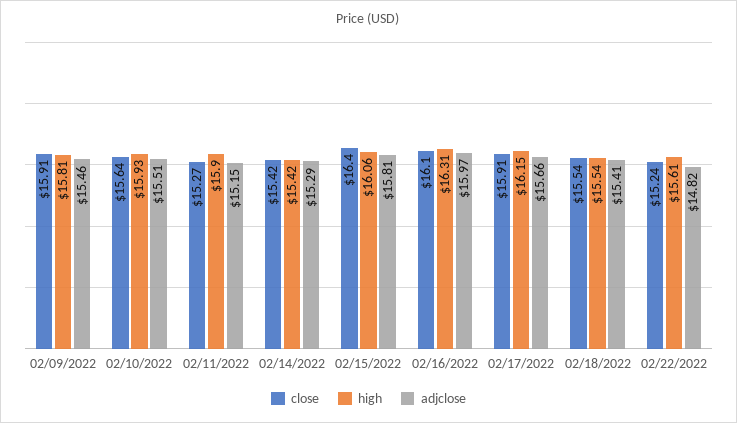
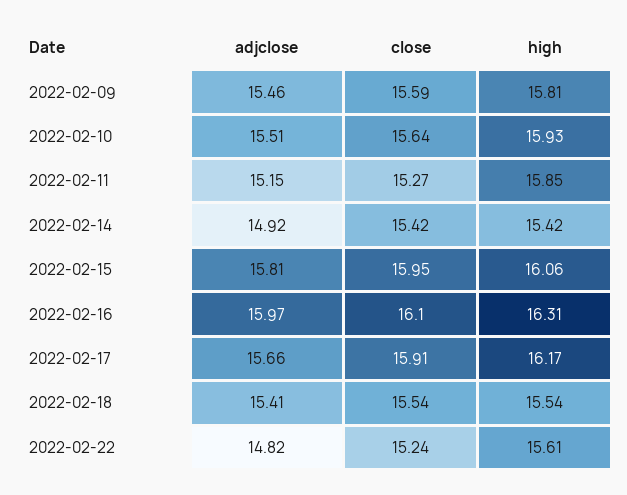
close, 02/09/2022: 15.91 -> 15.59
high, 02/11/2022: 15.9 -> 15.85
adjclose, 02/14/2022: 15.29 -> 14.92
close, 02/15/2022: 16.4 -> 15.95
high, 02/17/2022: 16.15 -> 16.17

